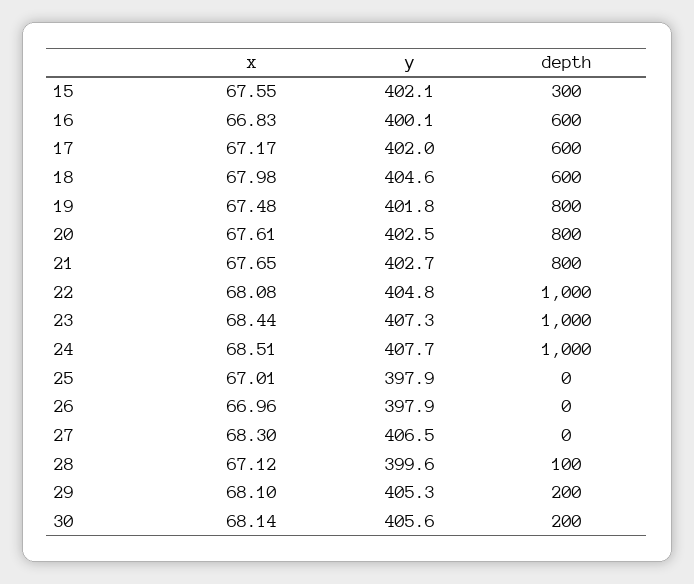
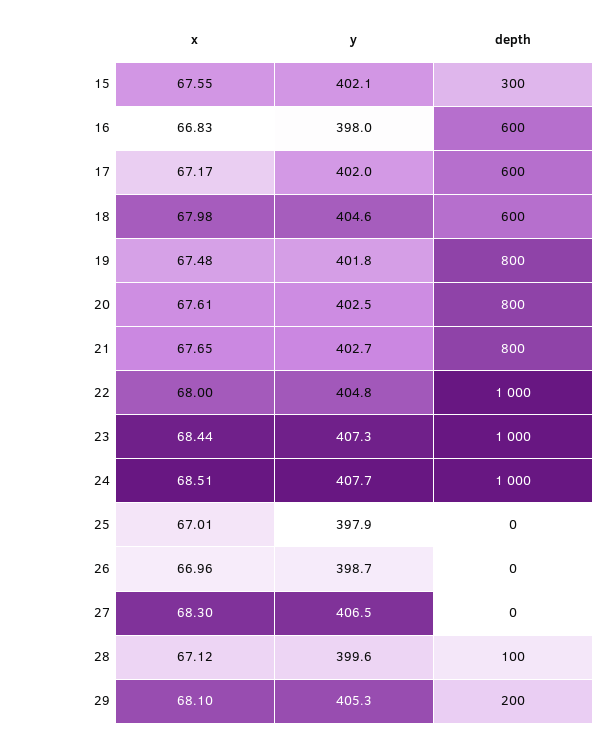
y, 16: 400.1 -> 398
x, 22: 68.08 -> 68
y, 26: 397.9 -> 398.7
x, 30: 68.14 -> none
y, 30: 405.6 -> none
depth, 30: 200 -> none

